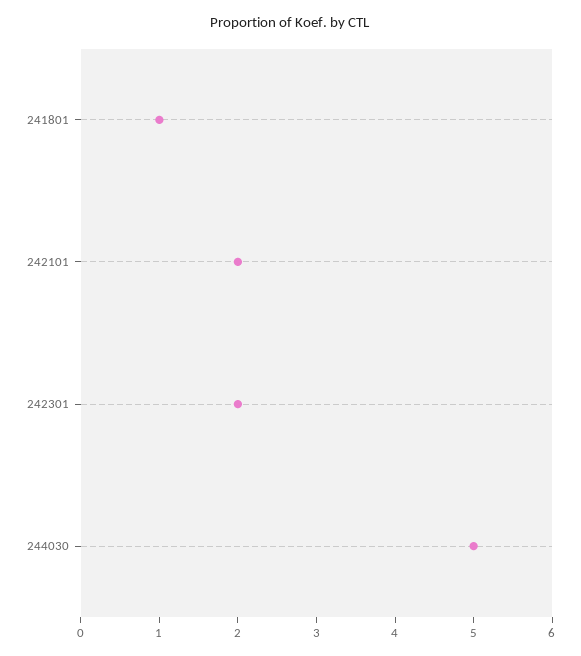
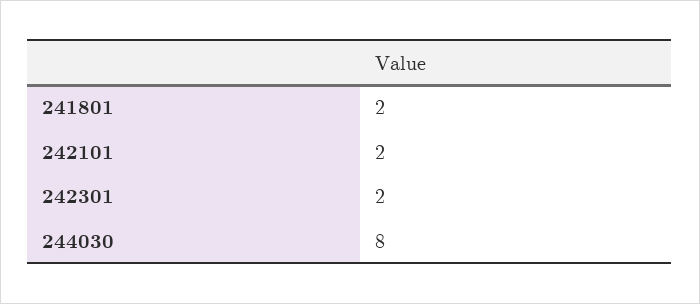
241801: 1 -> 2
244030: 5 -> 8

